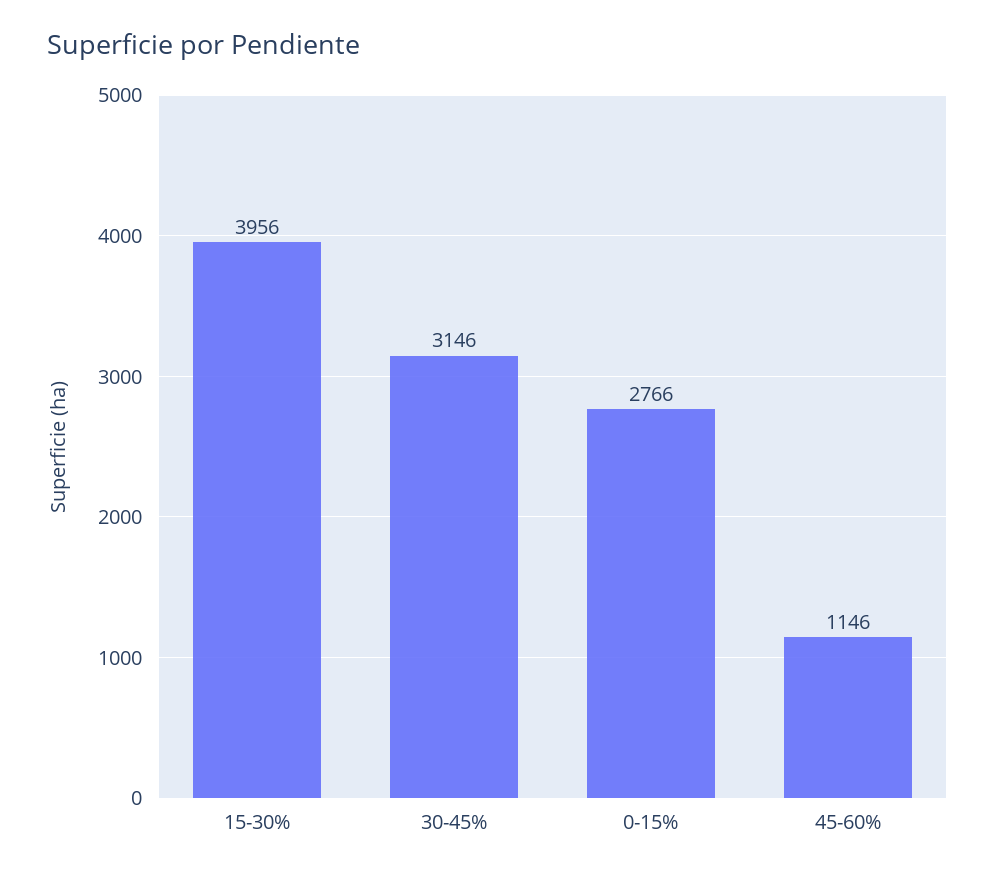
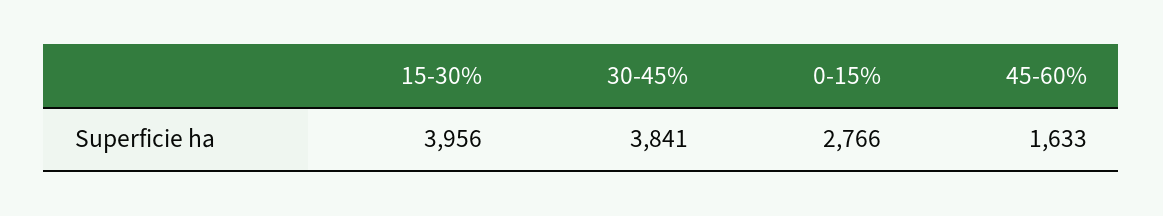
30-45%: 3146 -> 3841
45-60%: 1146 -> 1633

